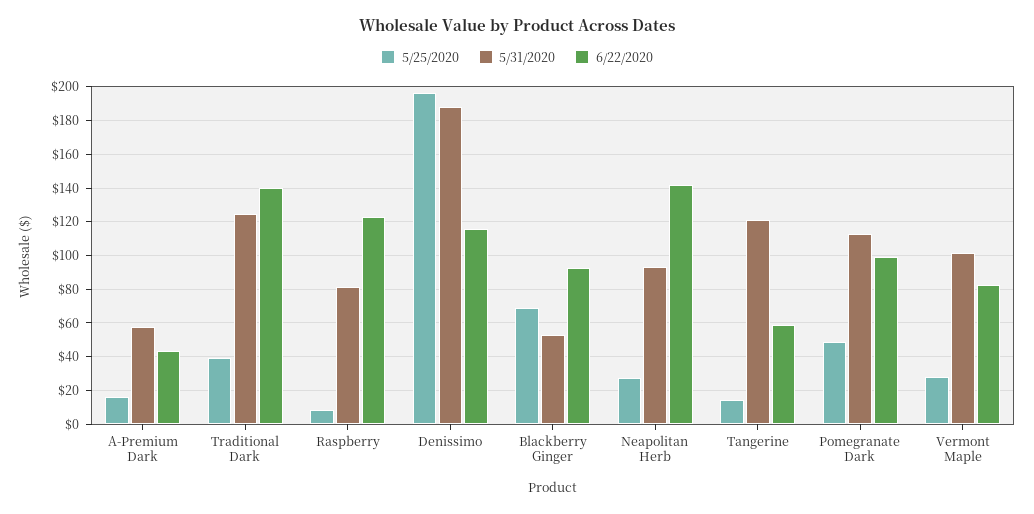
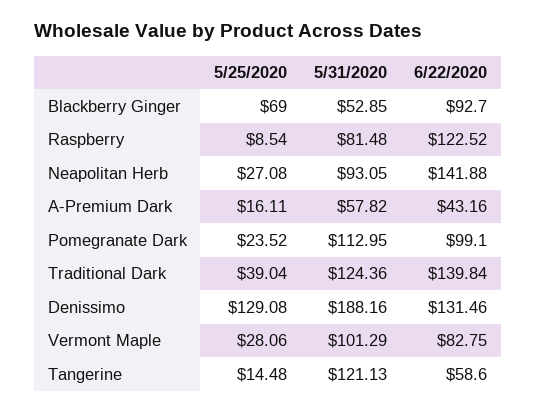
5/25/2020, Denissimo: 195 -> 129.08
6/22/2020, Denissimo: 115 -> 131.46
5/25/2020, Pomegranate Dark: 50 -> 23.52

